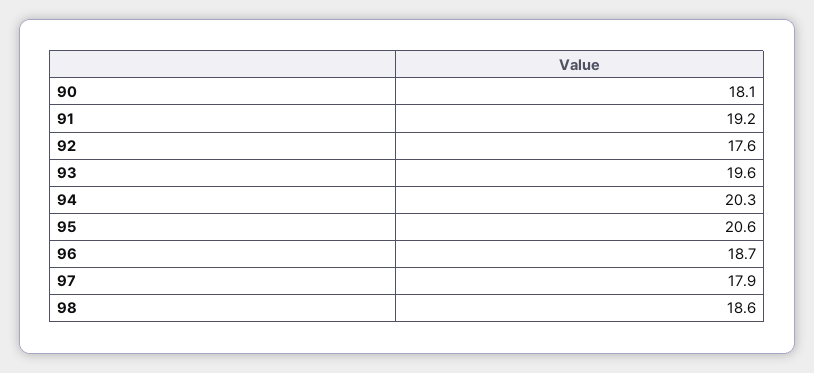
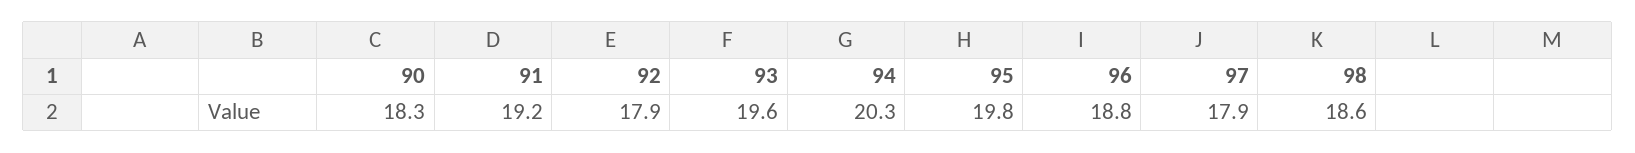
90: 18.1 -> 18.3
92: 17.6 -> 17.9
95: 20.6 -> 19.8
96: 18.7 -> 18.8

